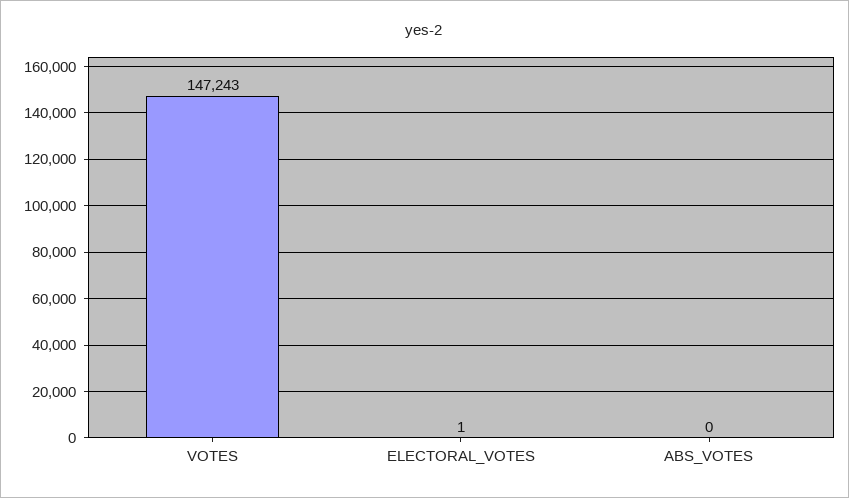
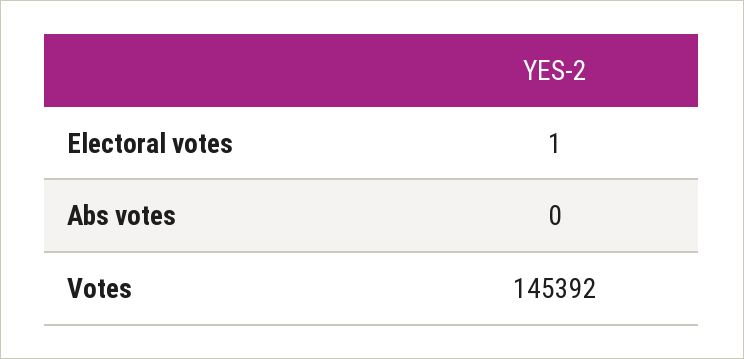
VOTES: 147243 -> 145392

